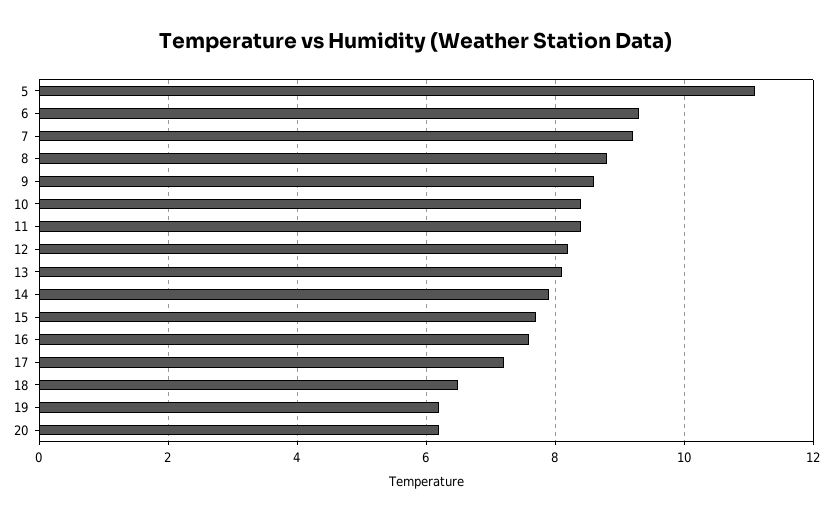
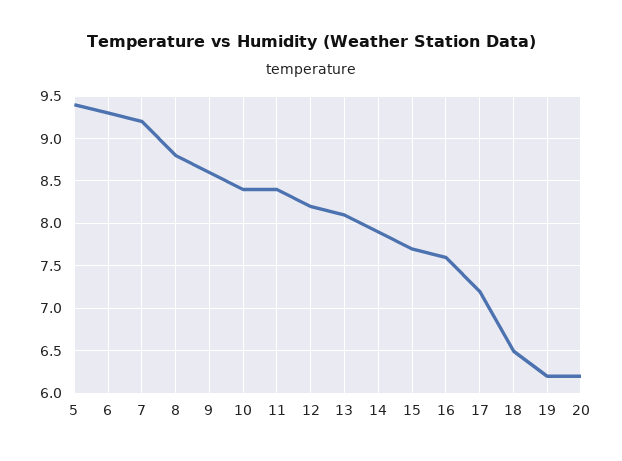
5: 11 -> 9.4

